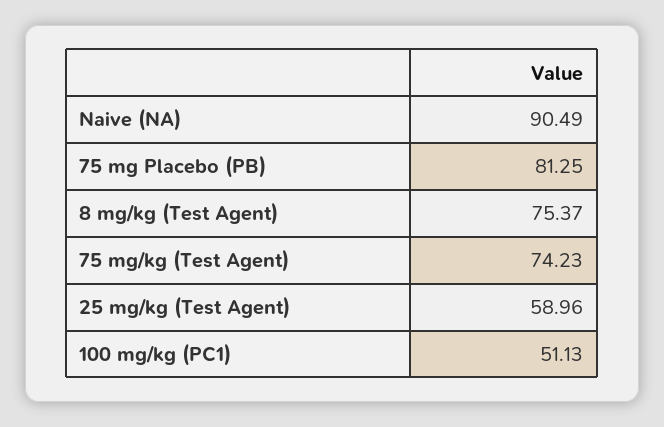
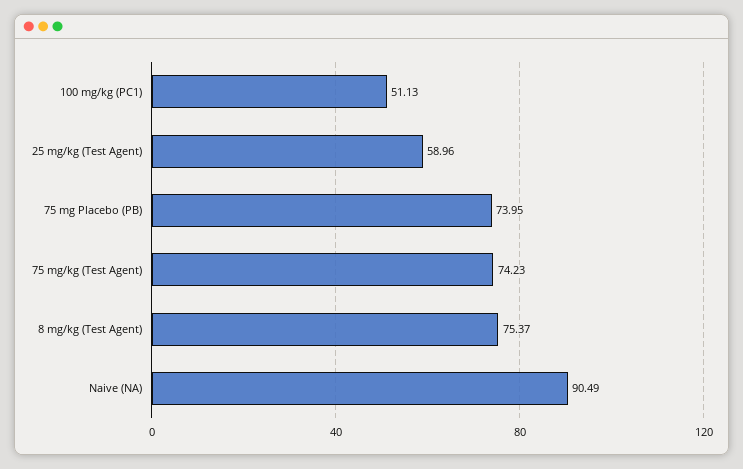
75 mg Placebo (PB): 81.25 -> 73.95

